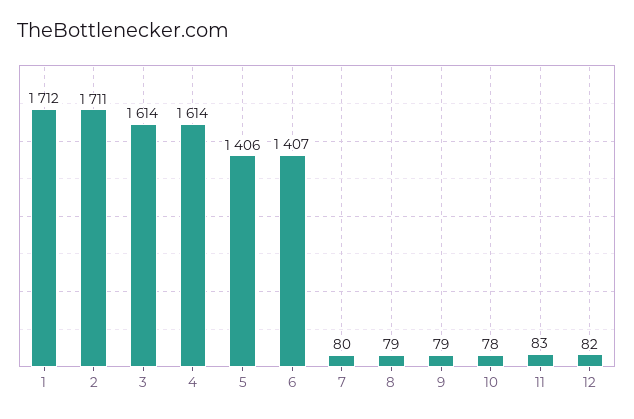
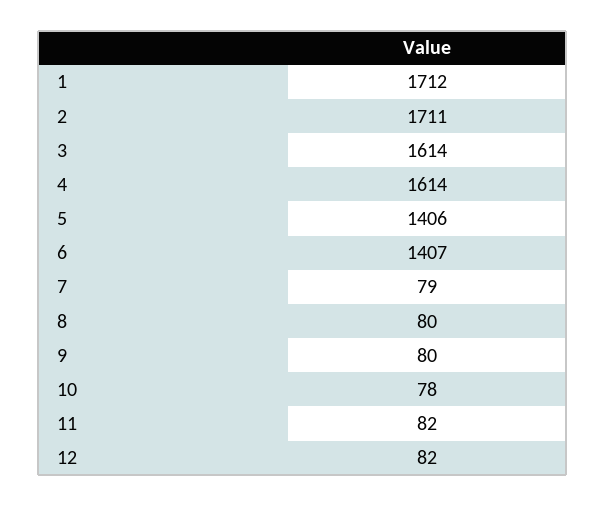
7: 80 -> 79
8: 79 -> 80
9: 79 -> 80
11: 83 -> 82

